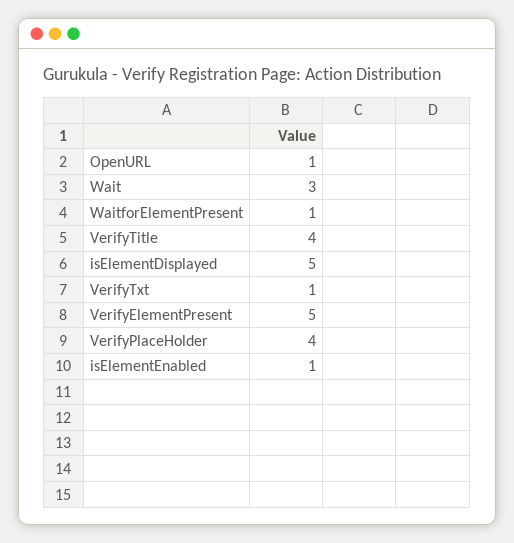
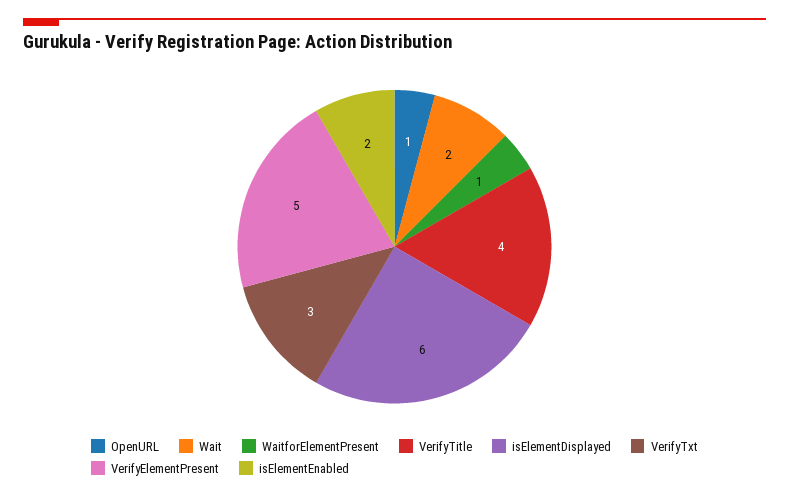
Wait: 3 -> 2
isElementDisplayed: 5 -> 6
VerifyTxt: 1 -> 3
VerifyPlaceHolder: 4 -> none
isElementEnabled: 1 -> 2

